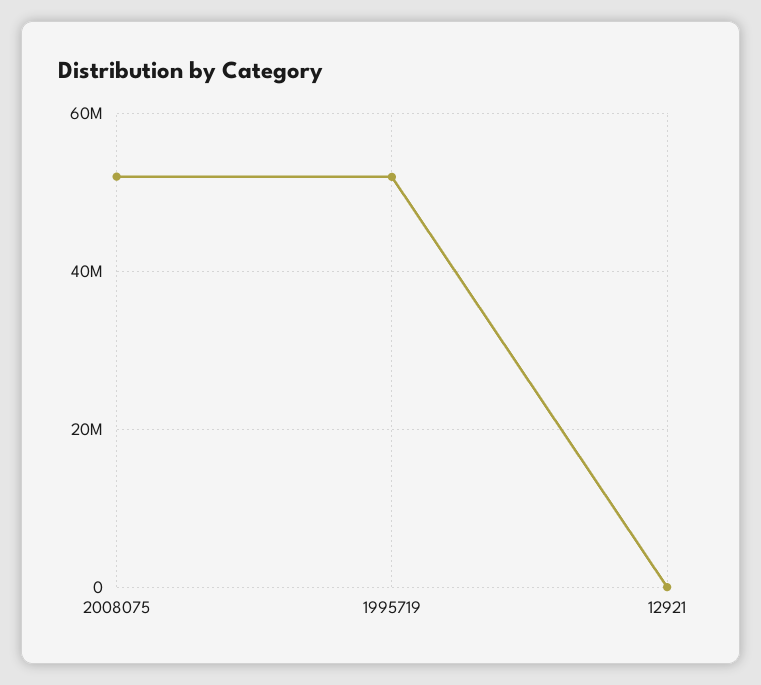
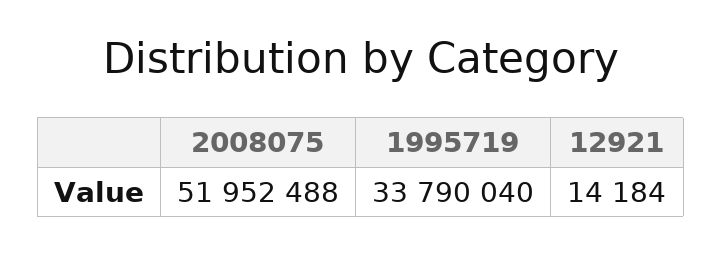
1995719: 52000000 -> 33790040

